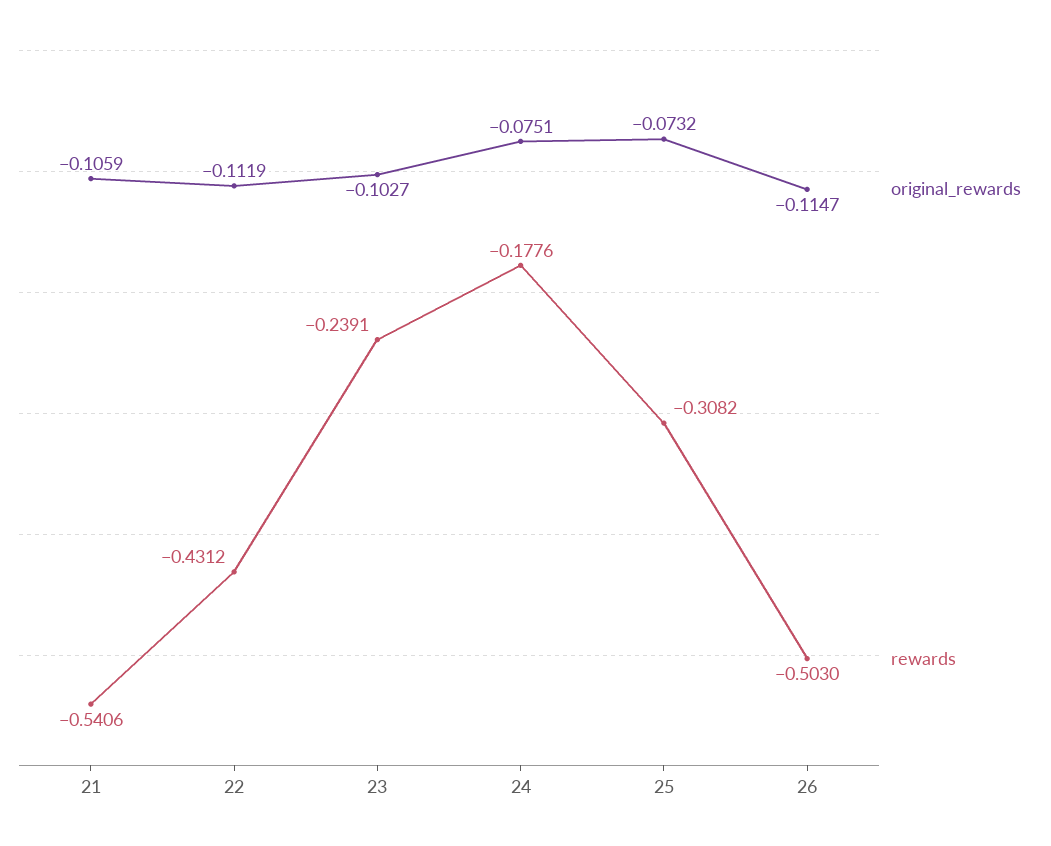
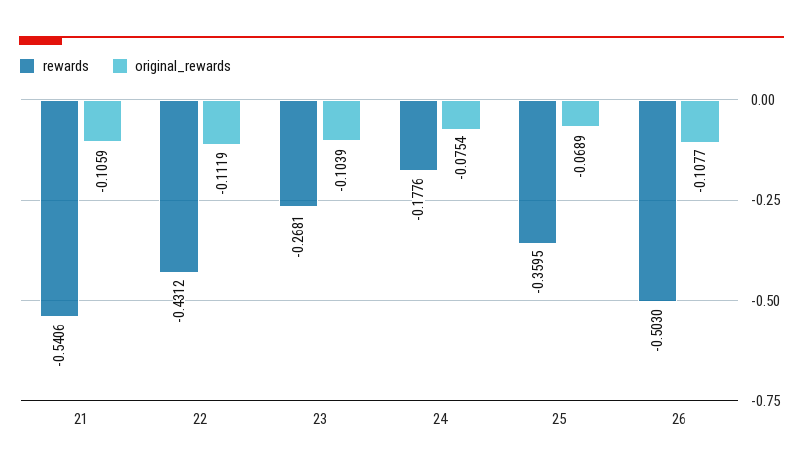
original_rewards, 23: -0.1027 -> -0.1039
rewards, 23: -0.2391 -> -0.2681
original_rewards, 24: -0.0751 -> -0.0754
original_rewards, 25: -0.0732 -> -0.0689
rewards, 25: -0.3082 -> -0.3595
original_rewards, 26: -0.1147 -> -0.1077

